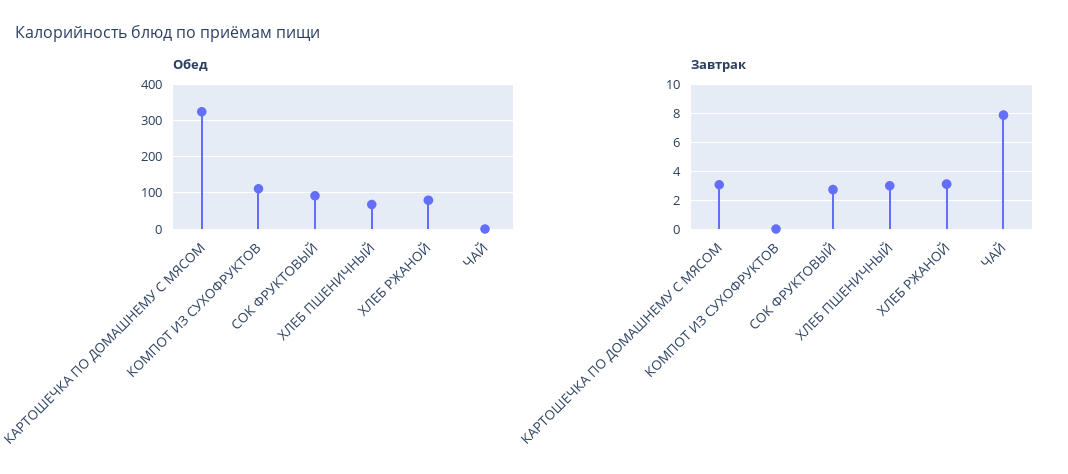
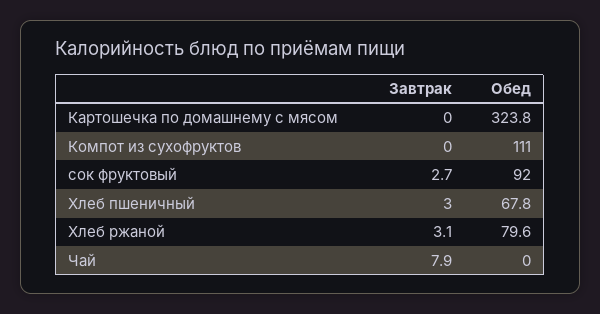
Завтрак, КАРТОШЕЧКА ПО ДОМАШНЕМУ С МЯСОМ: 3 -> 0

